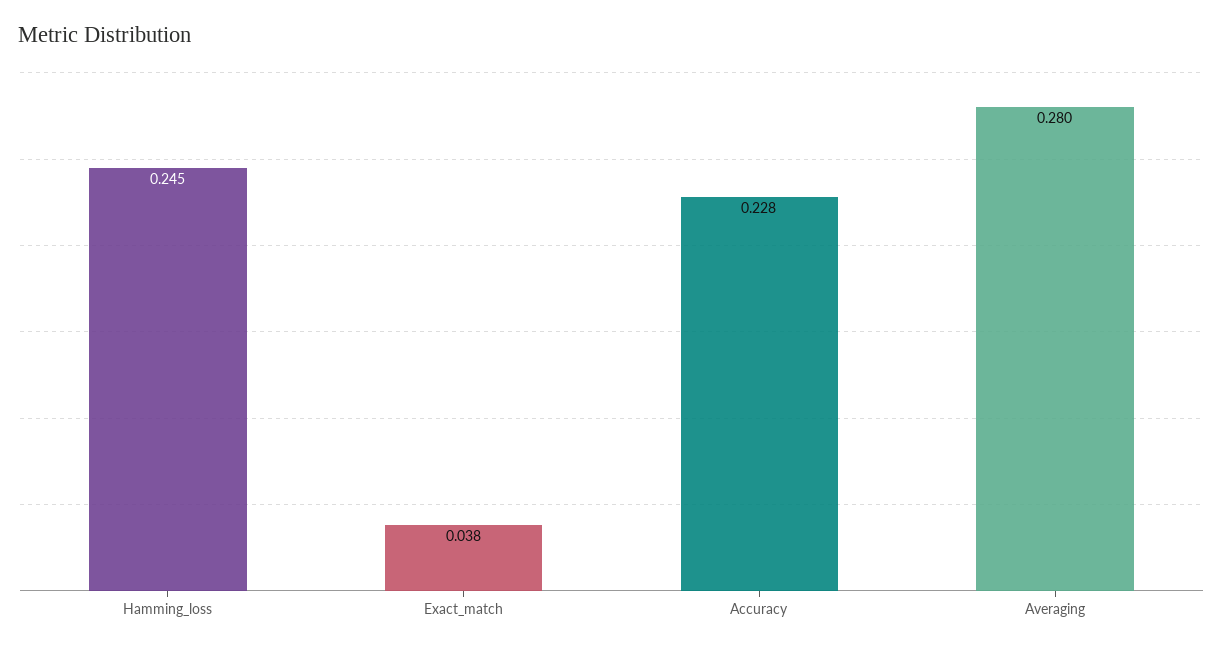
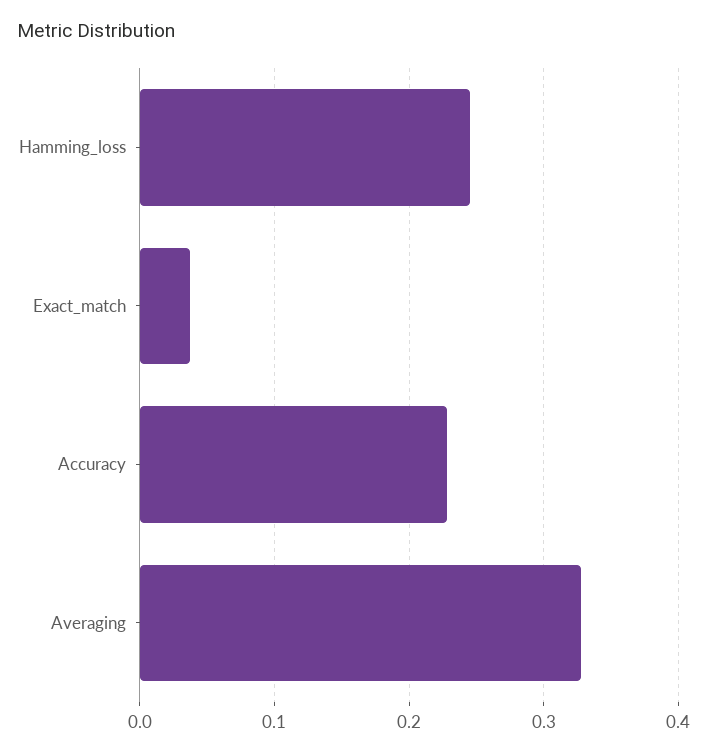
Averaging: 0.28 -> 0.33

